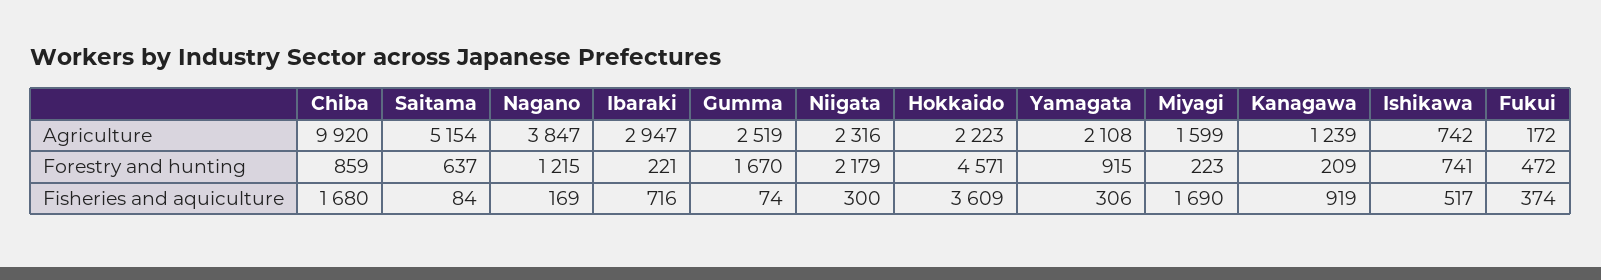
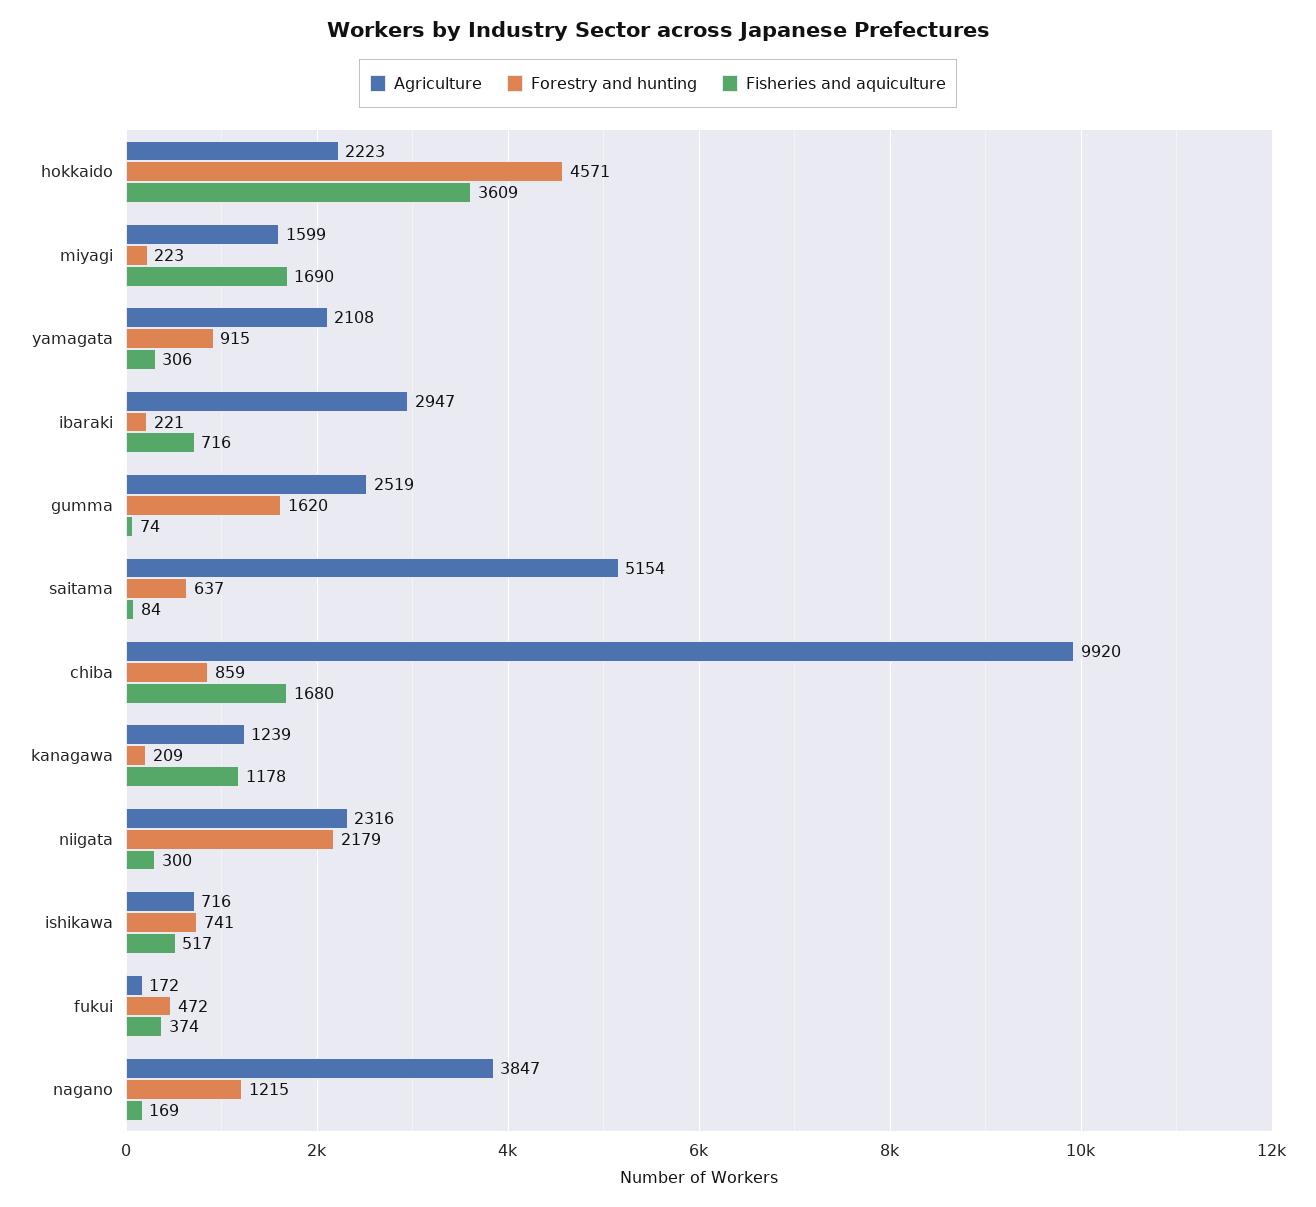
Agriculture, Ishikawa: 742 -> 716
Forestry and hunting, Gumma: 1670 -> 1620
Fisheries and aquiculture, Kanagawa: 919 -> 1178

